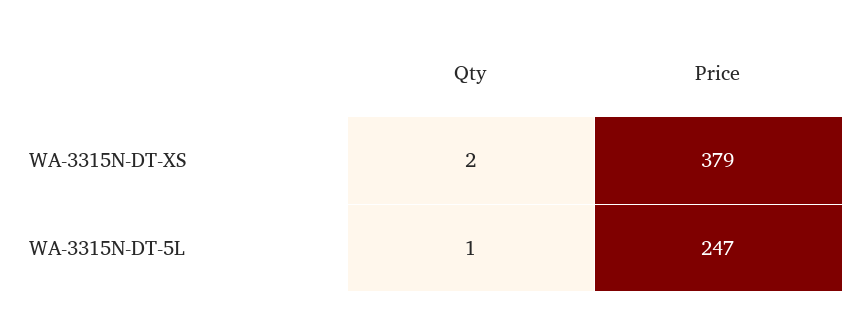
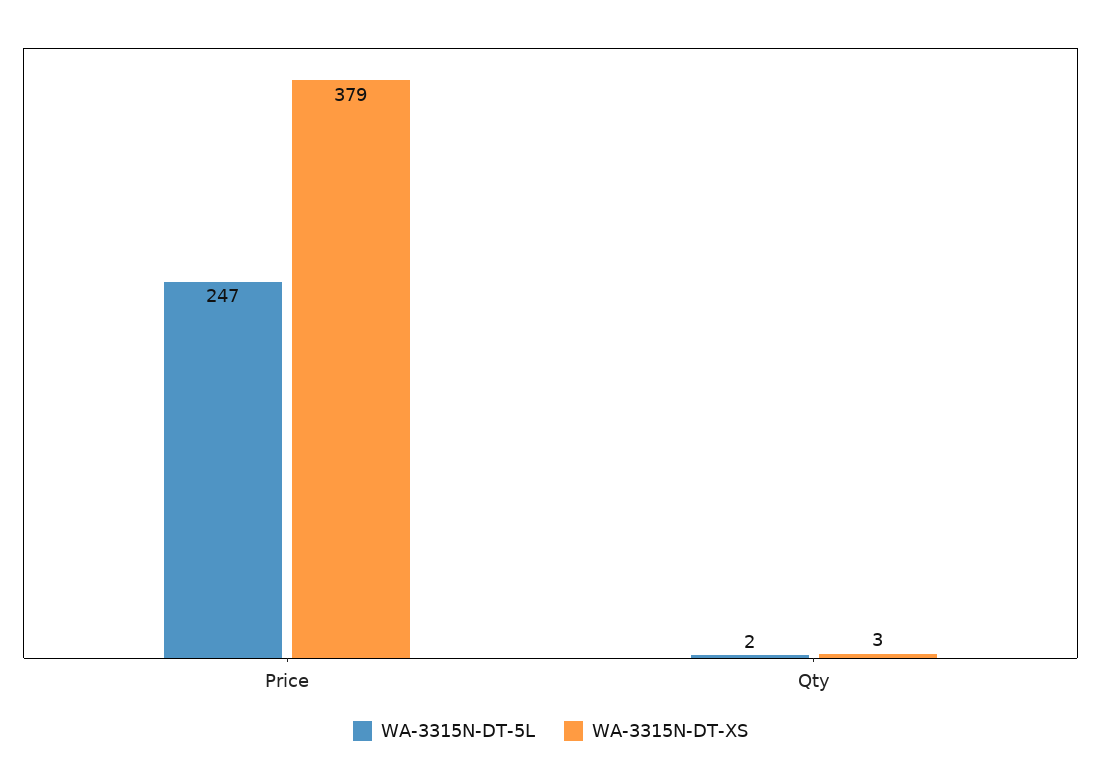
WA-3315N-DT-XS, Qty: 2 -> 3
WA-3315N-DT-5L, Qty: 1 -> 2

